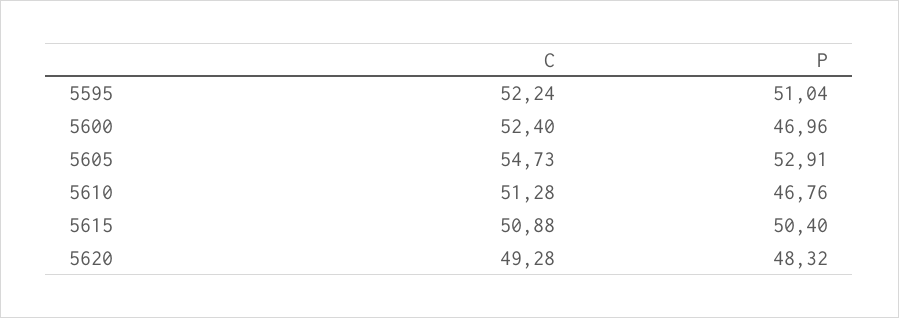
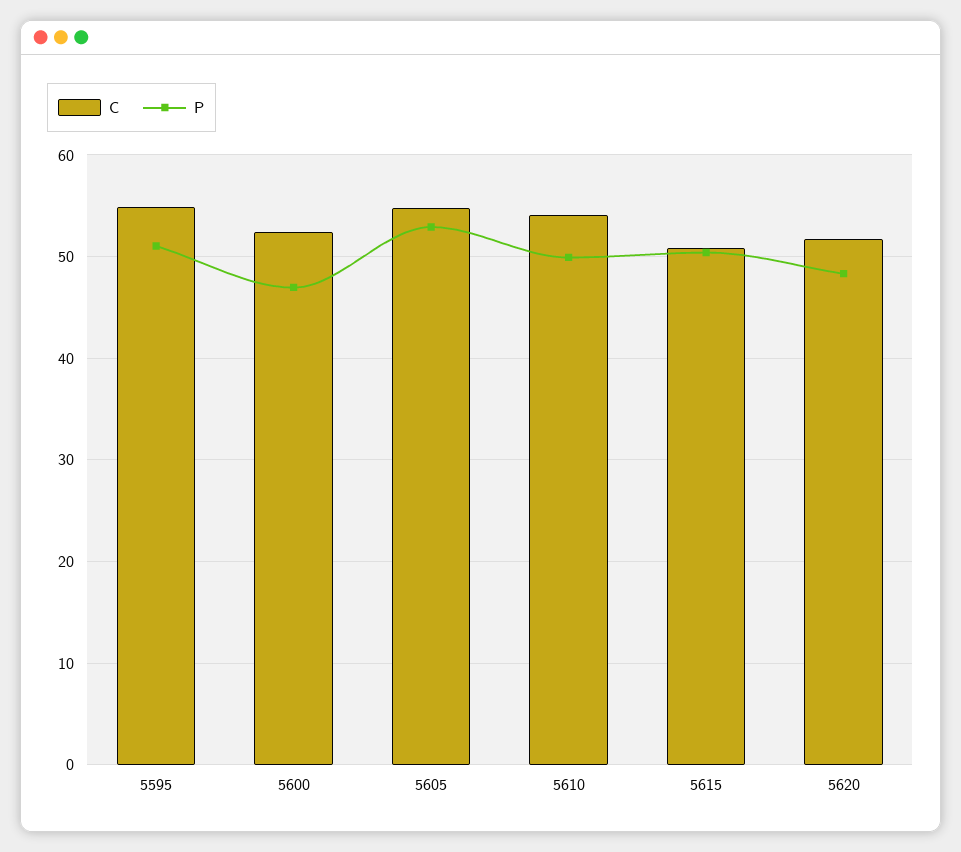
C, 5595: 52.24 -> 55
C, 5610: 51.28 -> 54
P, 5610: 46.76 -> 50
C, 5620: 49.28 -> 52

